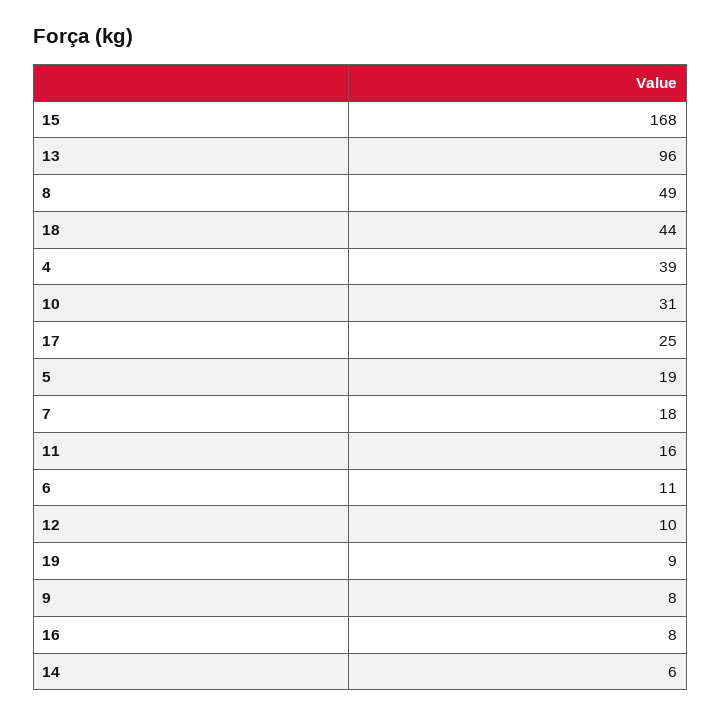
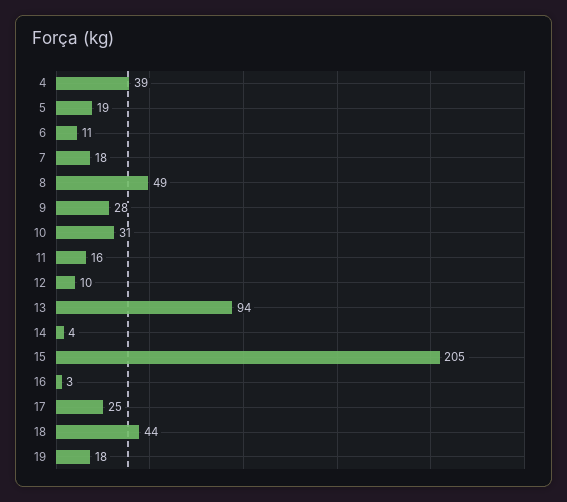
15: 168 -> 205
13: 96 -> 94
19: 9 -> 18
9: 8 -> 28
16: 8 -> 3
14: 6 -> 4

